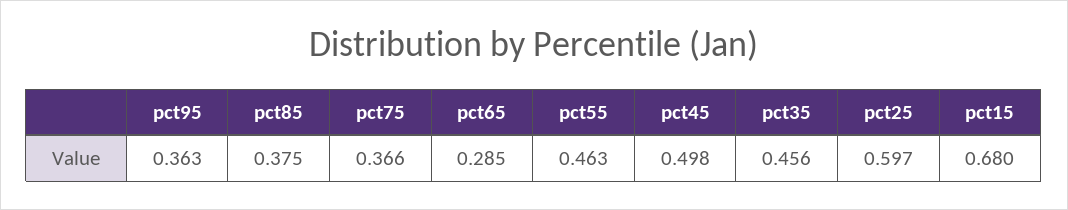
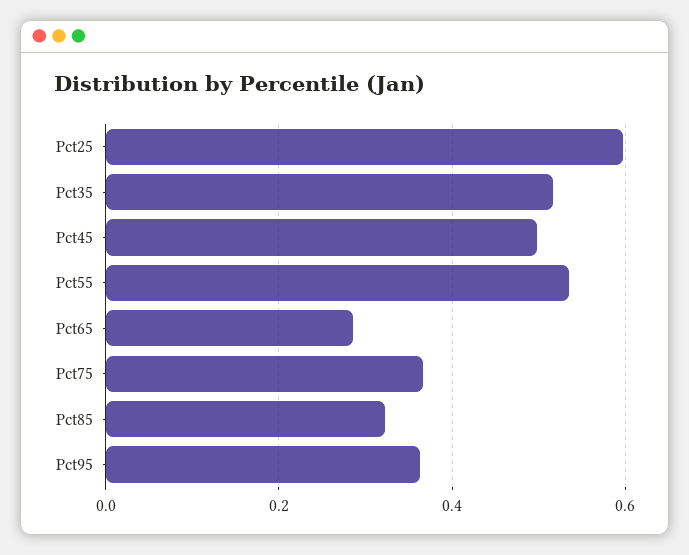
pct85: 0.375 -> 0.32
pct55: 0.463 -> 0.54
pct35: 0.456 -> 0.52
pct15: 0.68 -> none

